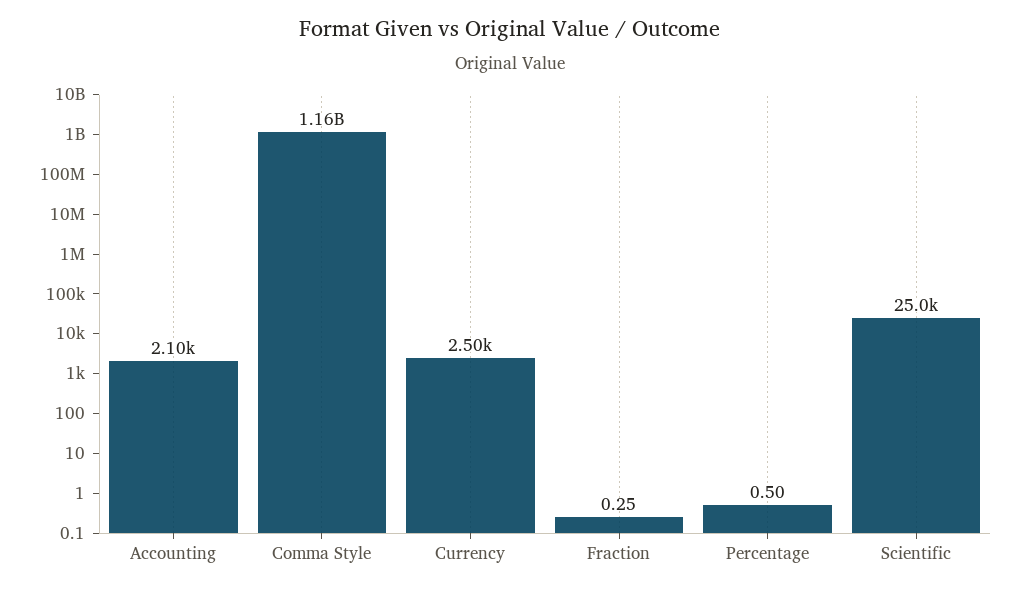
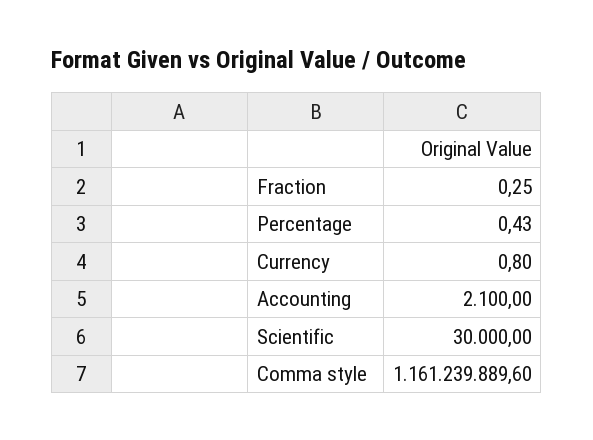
Currency: 2500 -> 0.8
Percentage: 0.5 -> 0.43
Scientific: 25000 -> 30000

